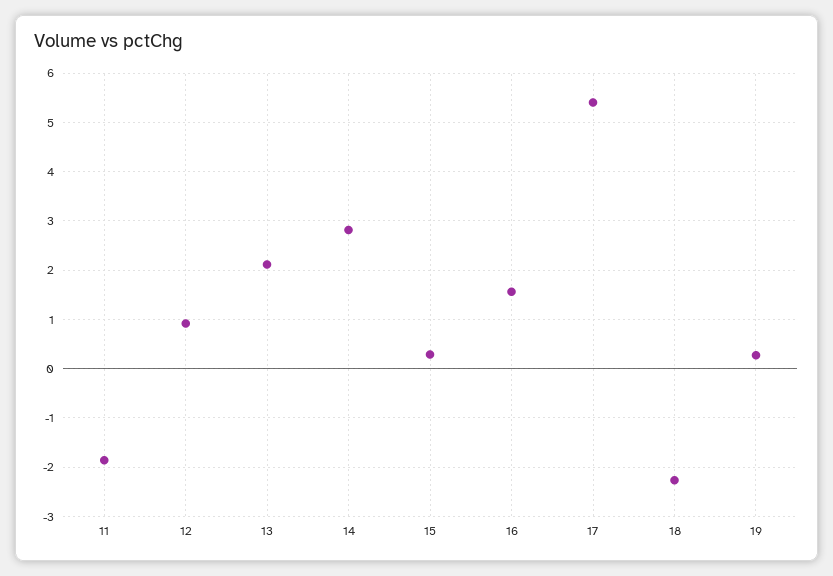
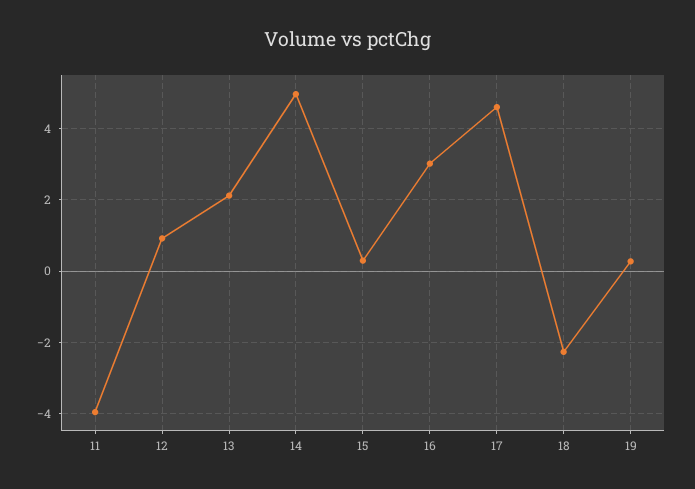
11: -1.8 -> -4
14: 2.8 -> 5
16: 1.6 -> 3
17: 5.4 -> 4.6

